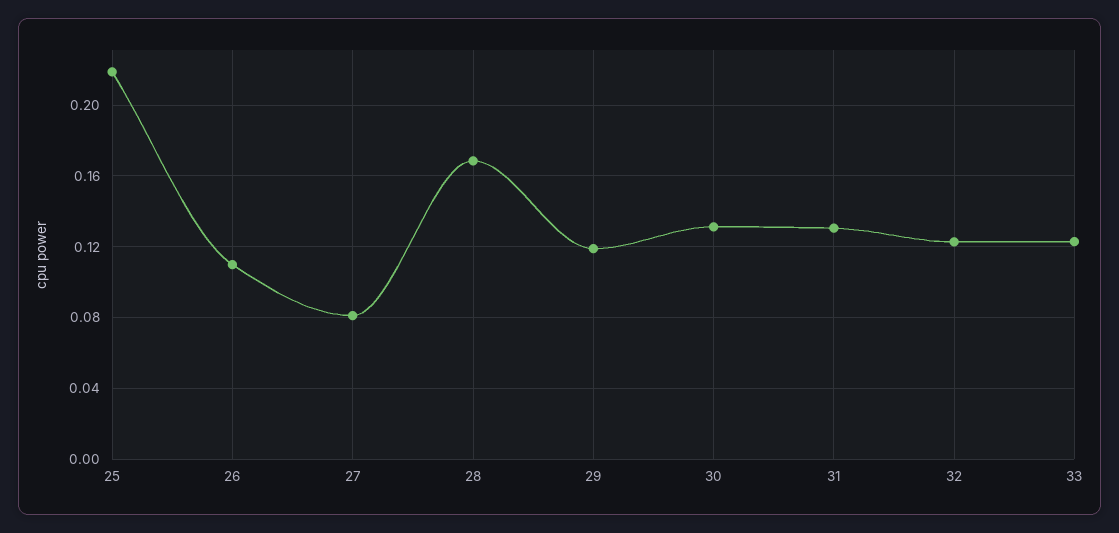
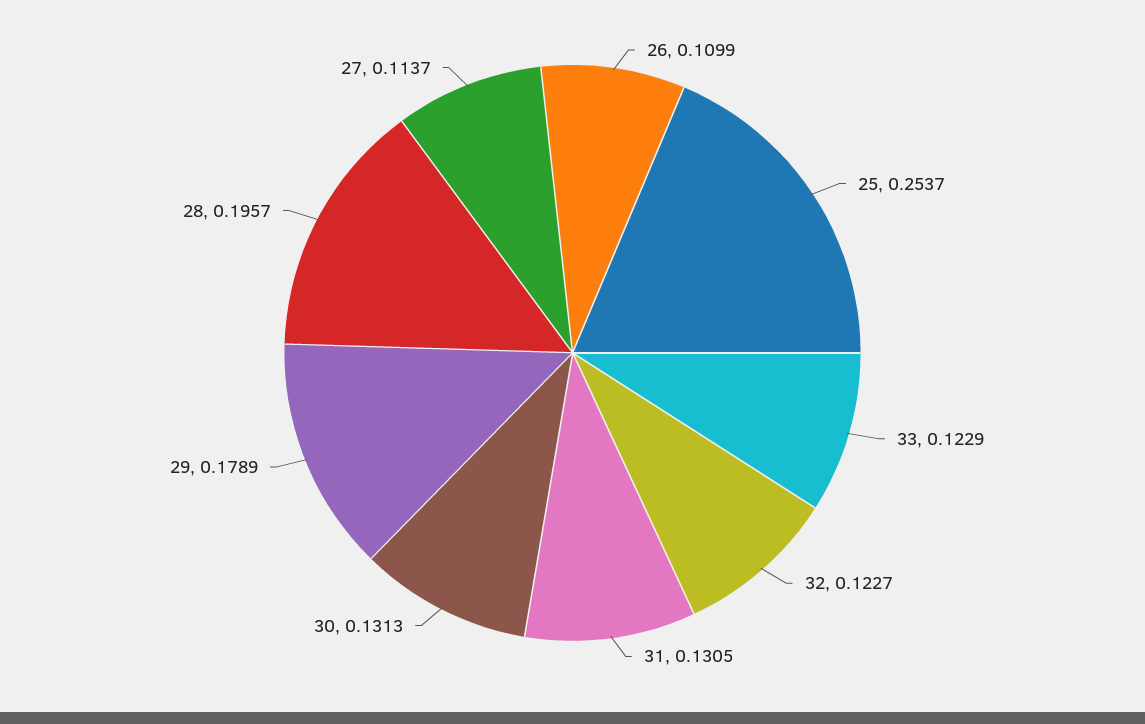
25: 0.22 -> 0.2537
27: 0.08 -> 0.1137
28: 0.17 -> 0.1957
29: 0.12 -> 0.1789

